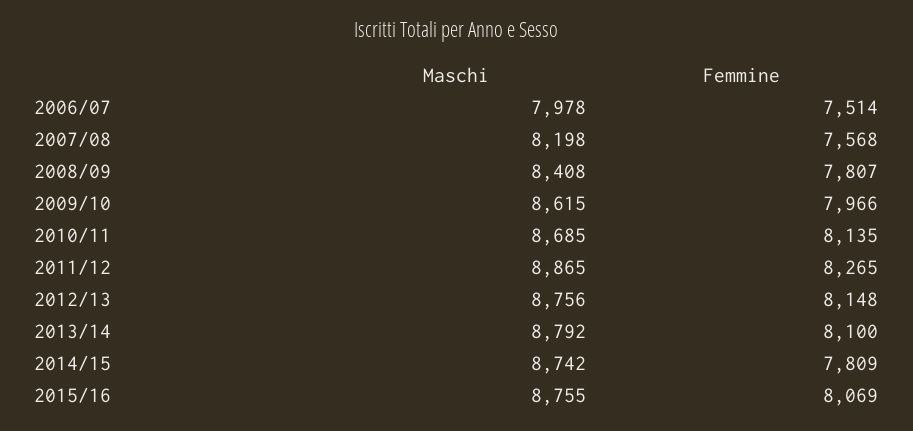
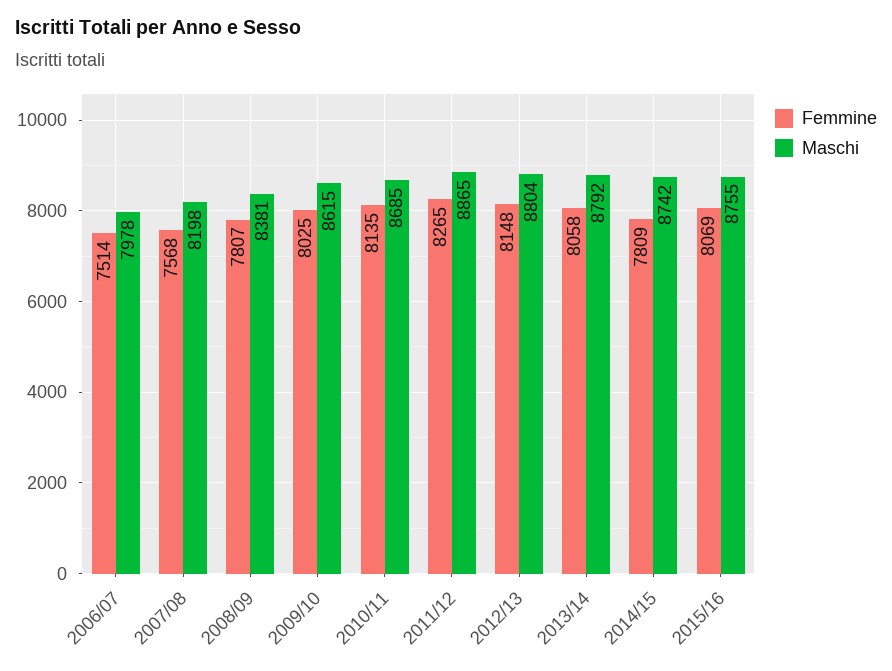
Maschi, 2008/09: 8408 -> 8381
Femmine, 2009/10: 7966 -> 8025
Maschi, 2012/13: 8756 -> 8804
Femmine, 2013/14: 8100 -> 8058

